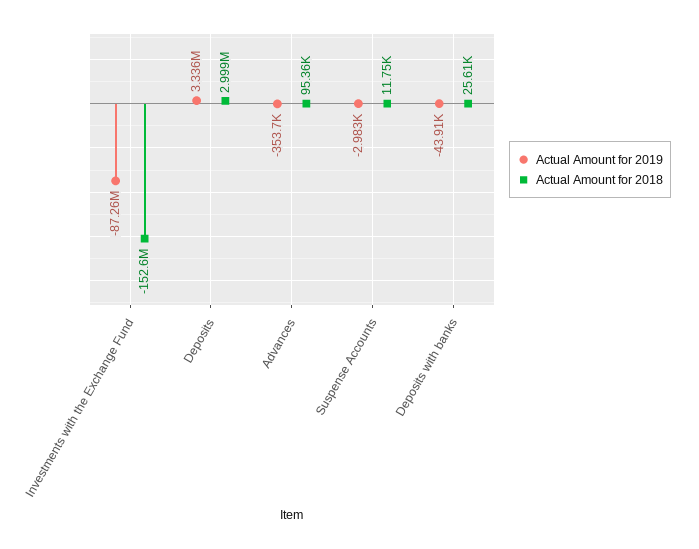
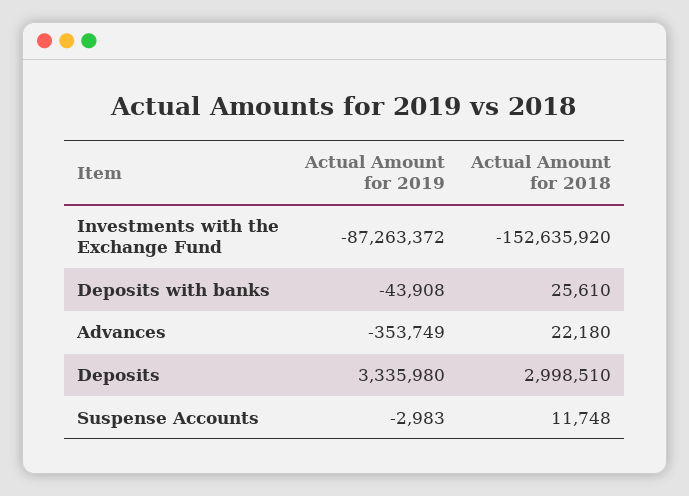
Actual Amount for 2018, Advances: 95360 -> 22180

